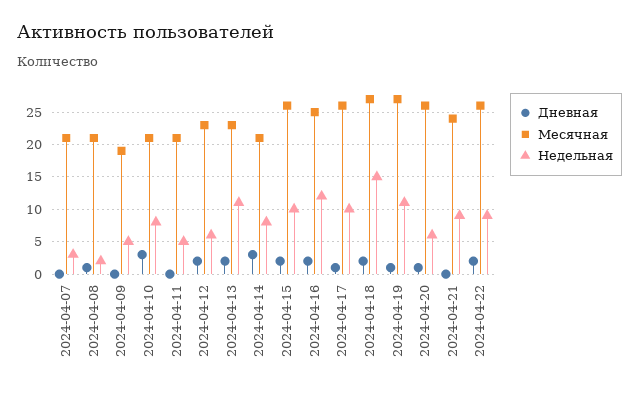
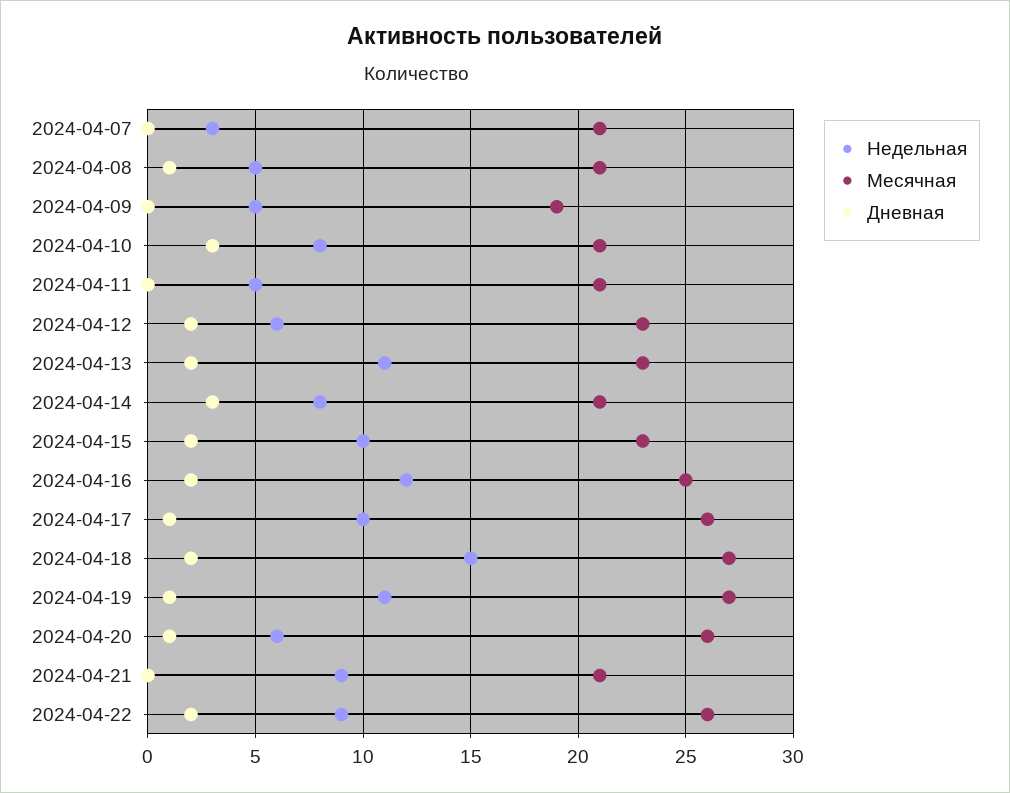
Недельная, 2024-04-08: 2 -> 5
Месячная, 2024-04-15: 26 -> 23
Месячная, 2024-04-21: 24 -> 21

